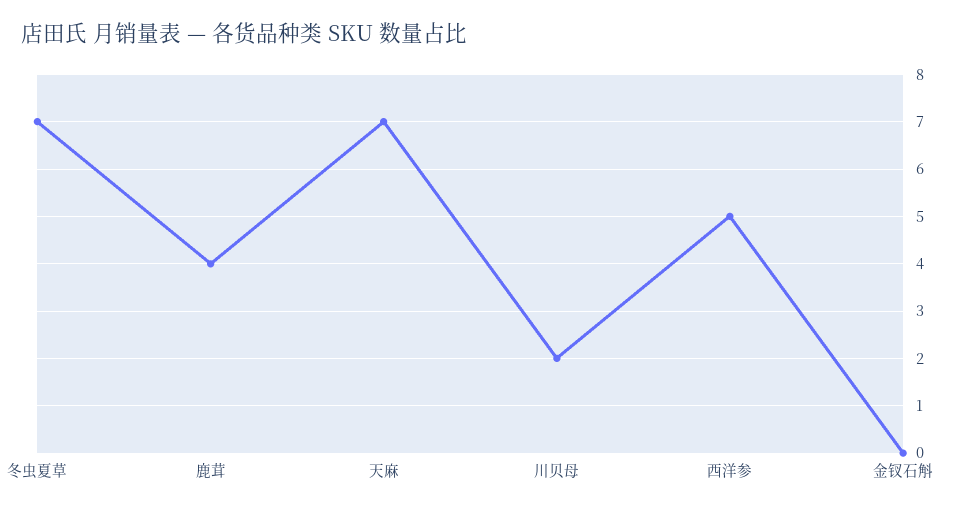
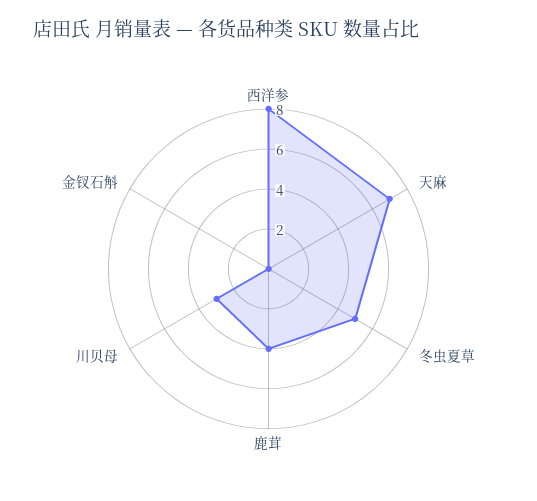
冬虫夏草: 7 -> 5
川贝母: 2 -> 3
西洋参: 5 -> 8

